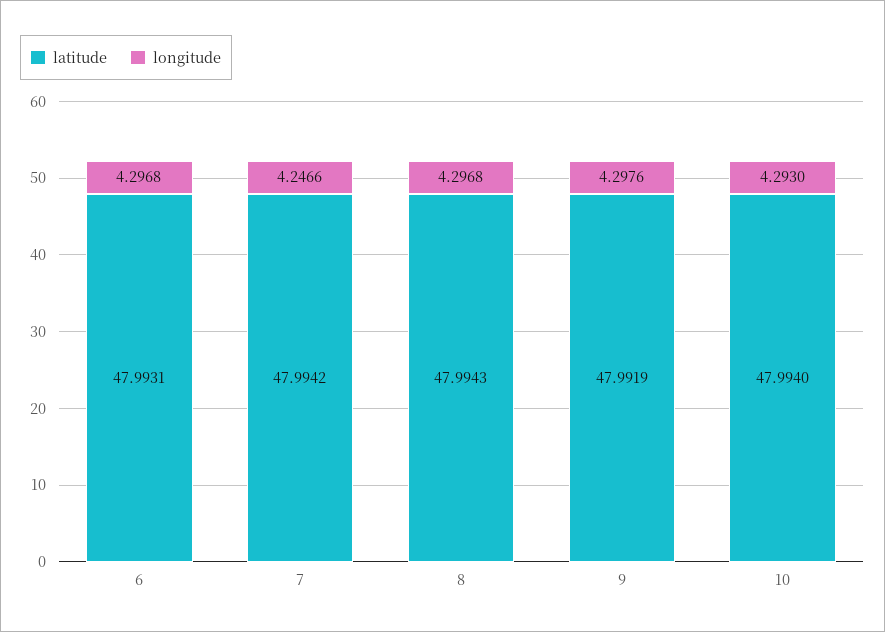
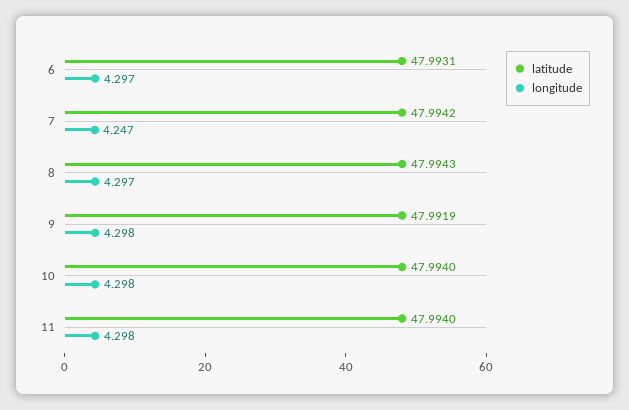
longitude, 10: 4.293 -> 4.298
latitude, 11: none -> 47.994
longitude, 11: none -> 4.298

